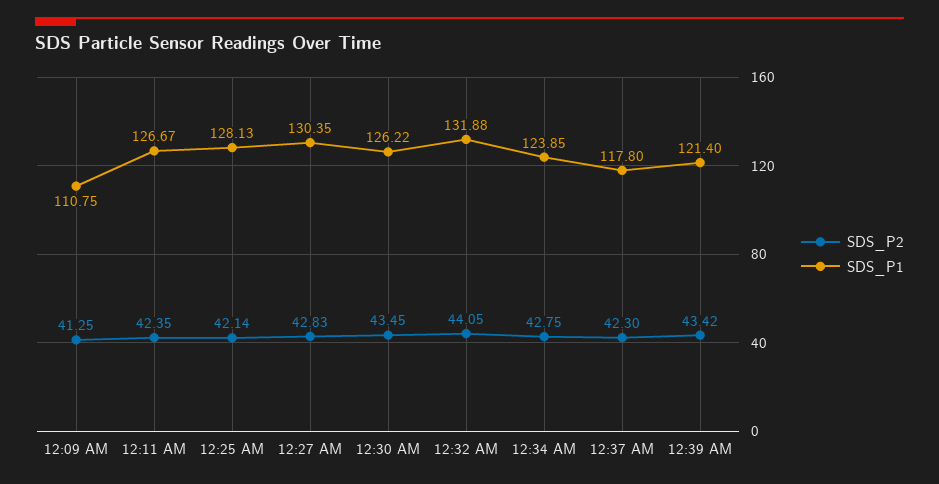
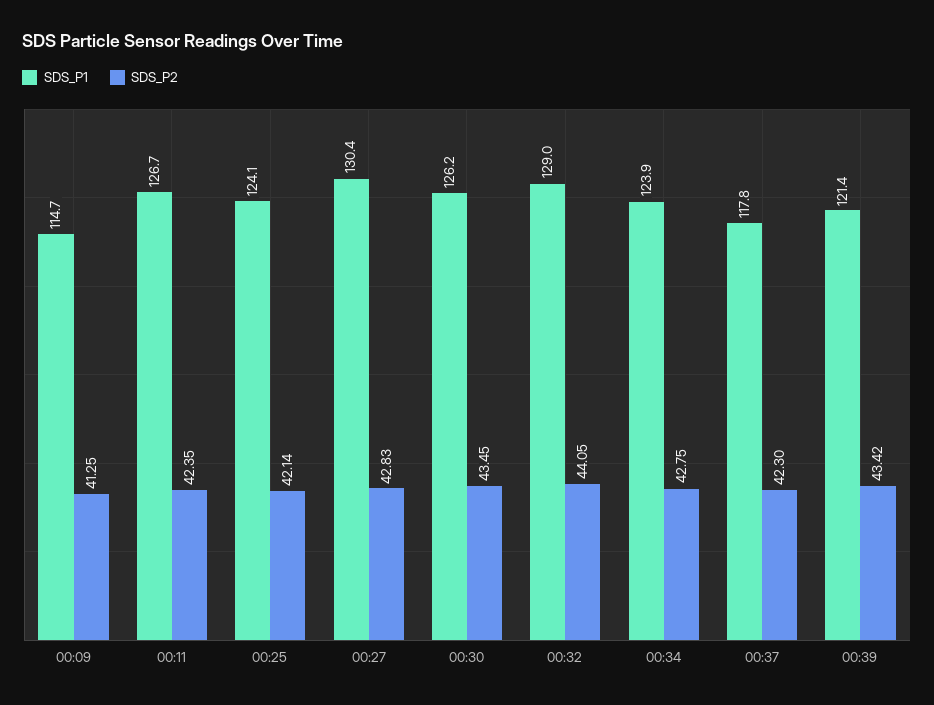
SDS_P1, 12:09 AM: 110.75 -> 114.7
SDS_P1, 12:25 AM: 128.13 -> 124.1
SDS_P1, 12:32 AM: 131.88 -> 129

